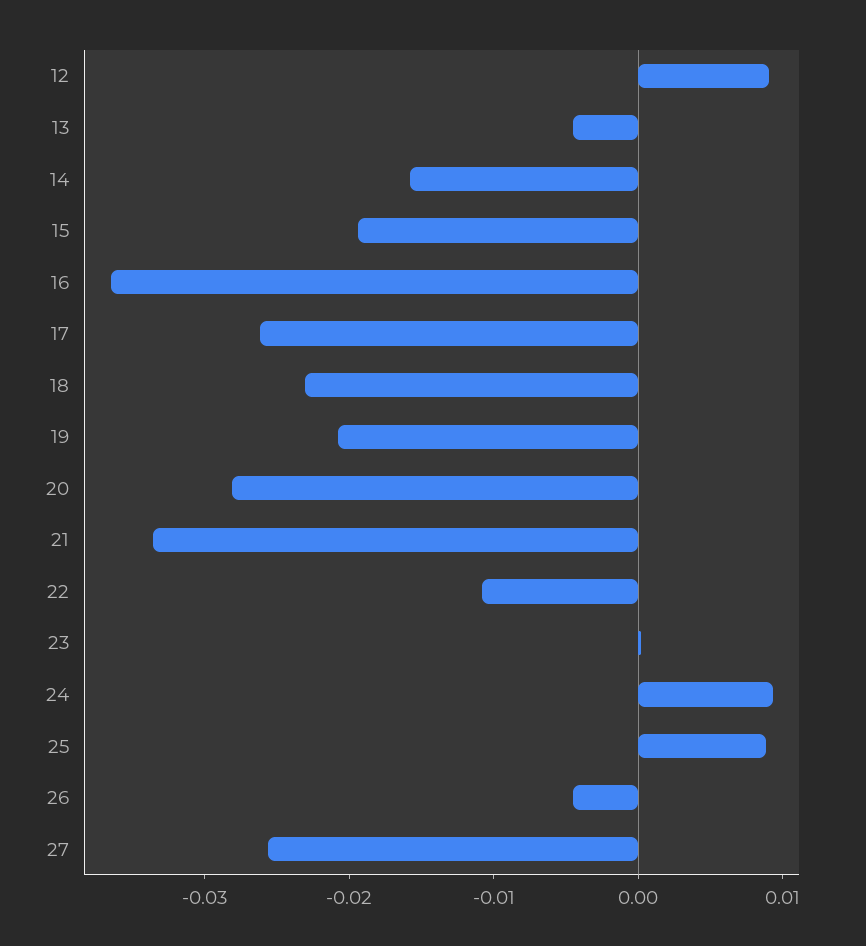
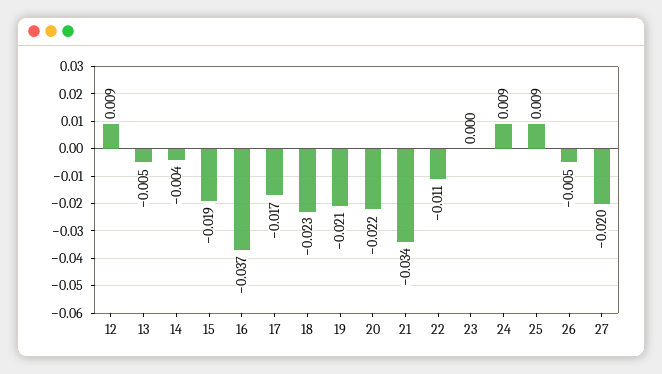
14: -0.016 -> -0.004
17: -0.026 -> -0.017
20: -0.028 -> -0.022
27: -0.026 -> -0.02

